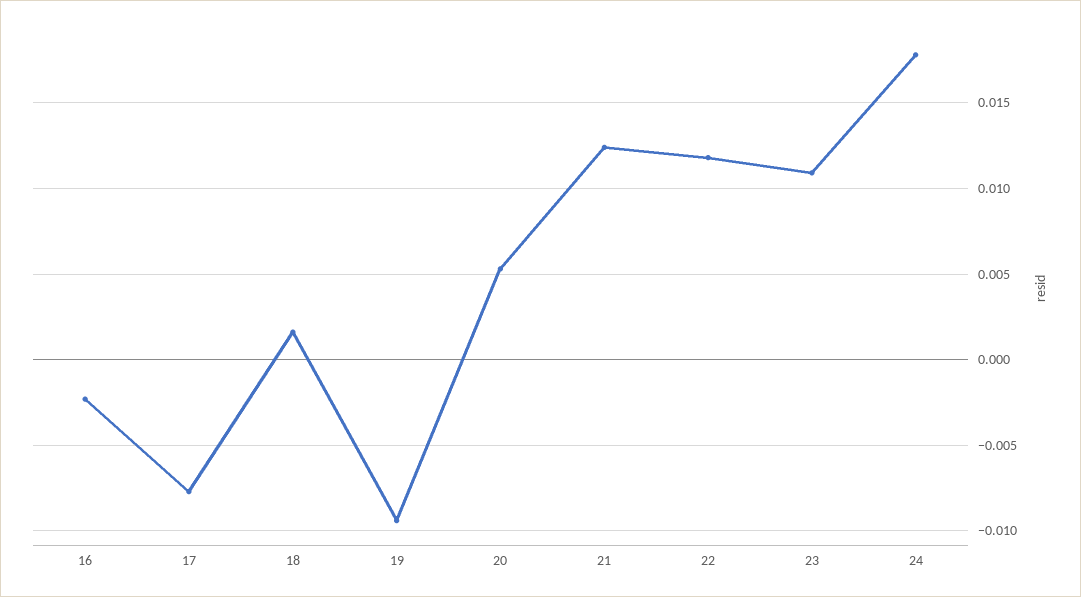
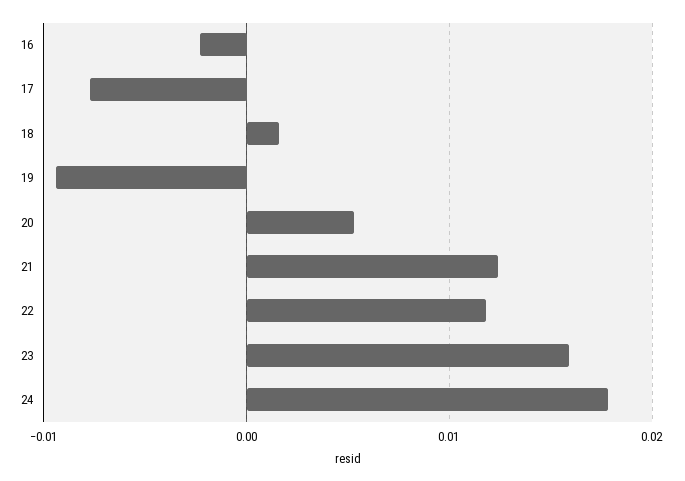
23: 0.011 -> 0.016

